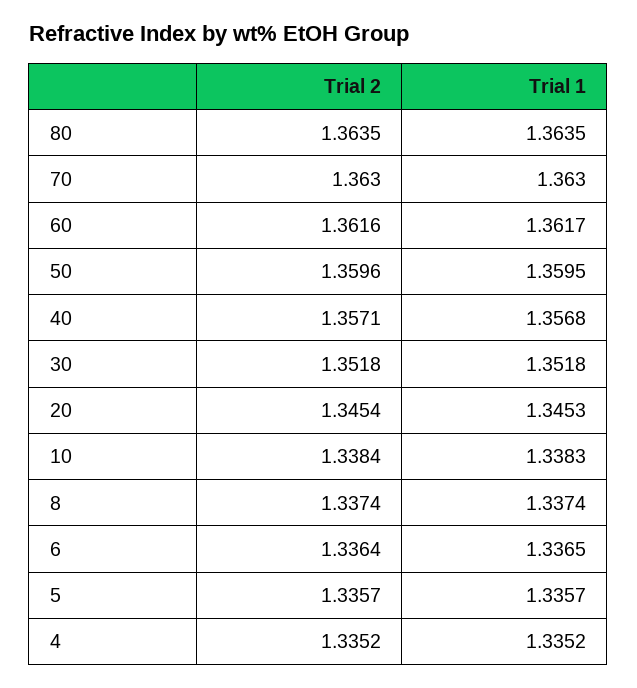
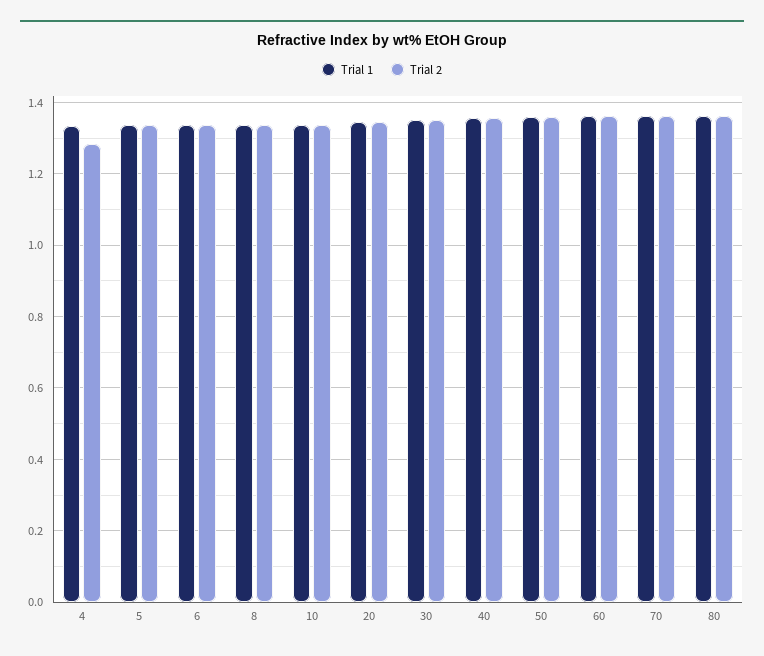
Trial 2, 4: 1.3352 -> 1.28

